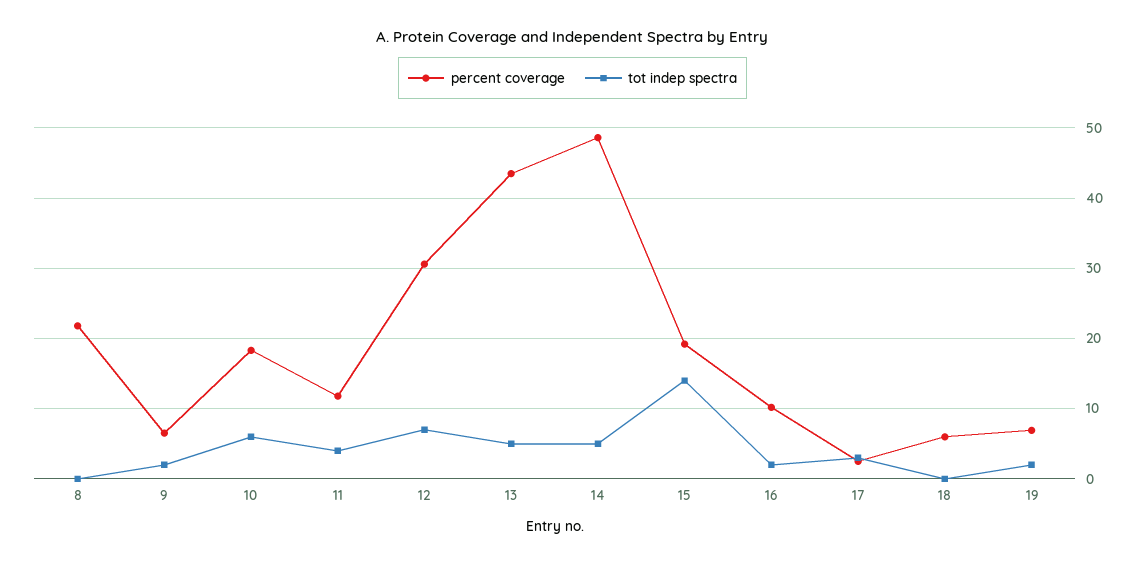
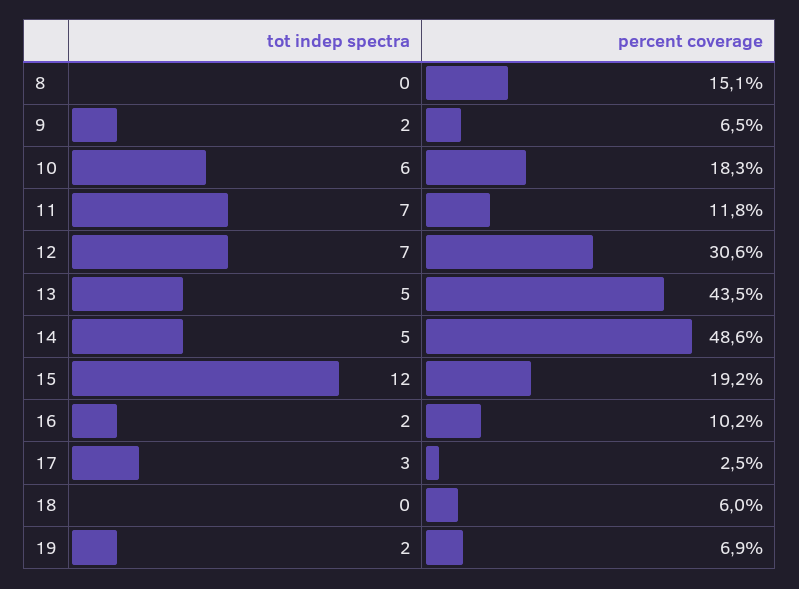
percent coverage, 8: 22 -> 15.1
tot indep spectra, 11: 4 -> 7
tot indep spectra, 15: 14 -> 12

